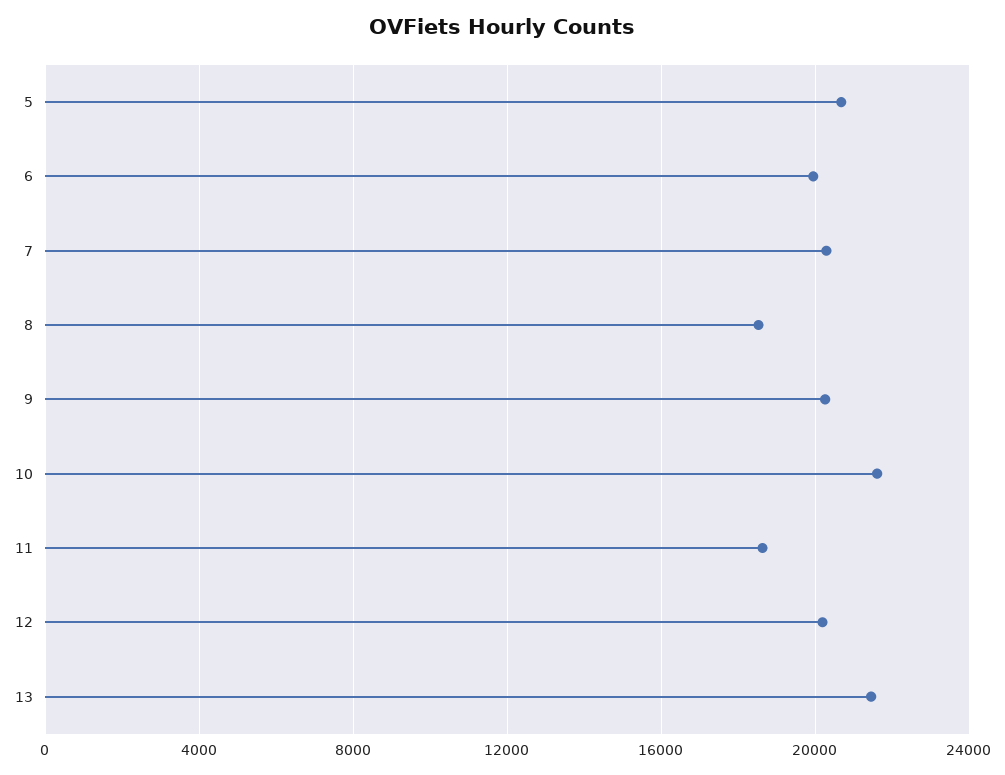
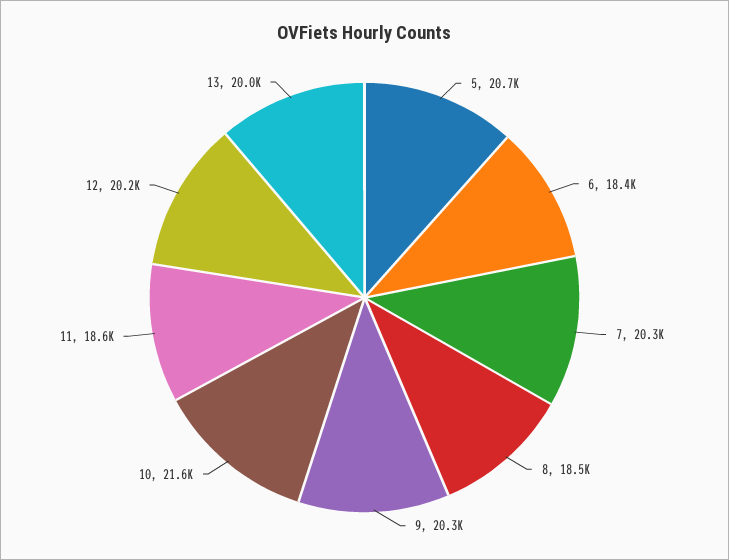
6: 20000 -> 18400
13: 21500 -> 20000

